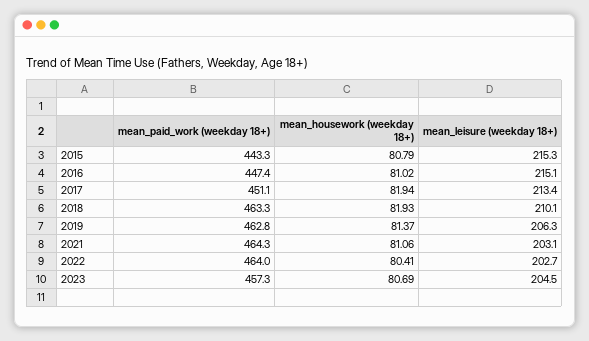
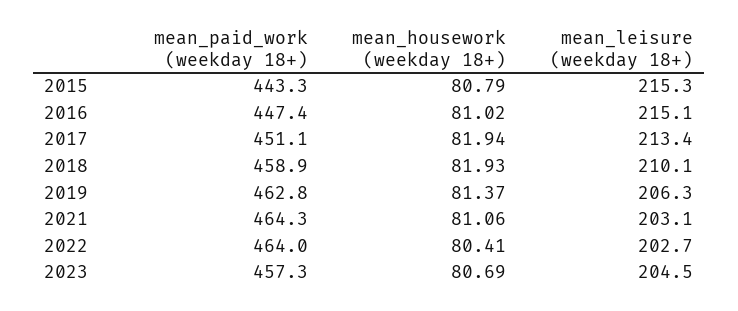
mean_paid_work (weekday 18+), 2018: 463.3 -> 458.9

